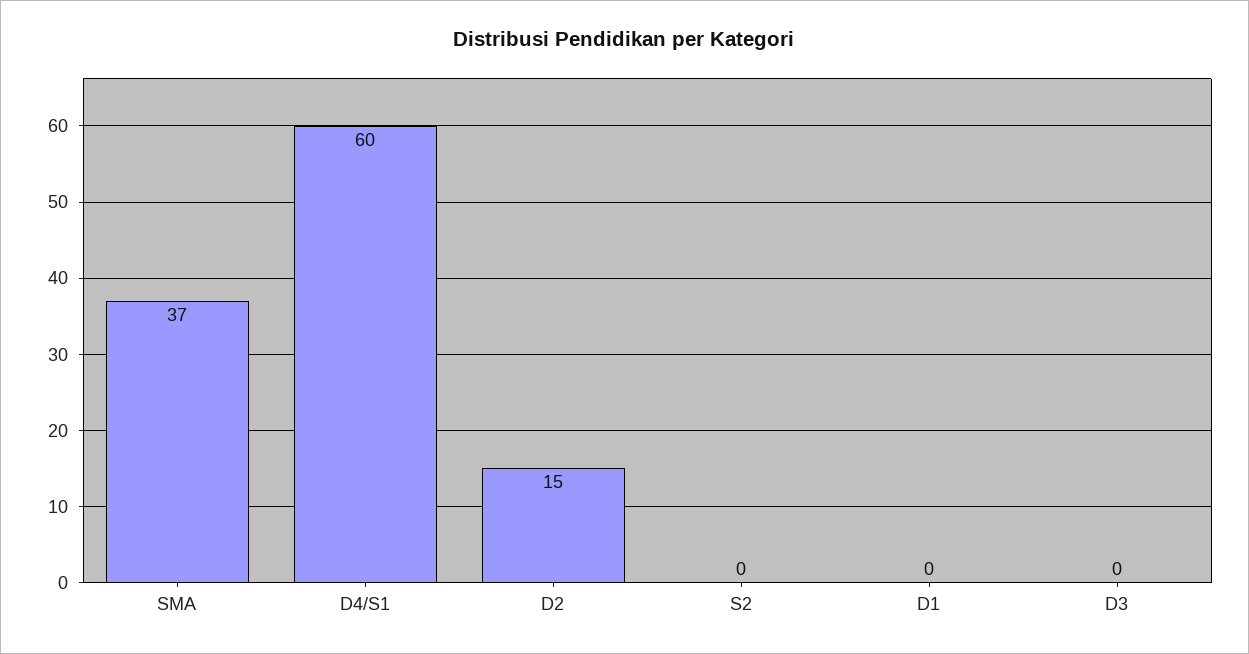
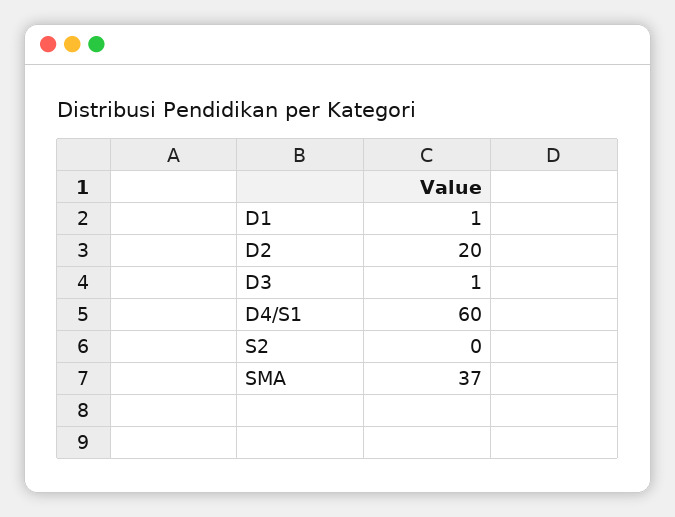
D2: 15 -> 20
D1: 0 -> 1
D3: 0 -> 1

